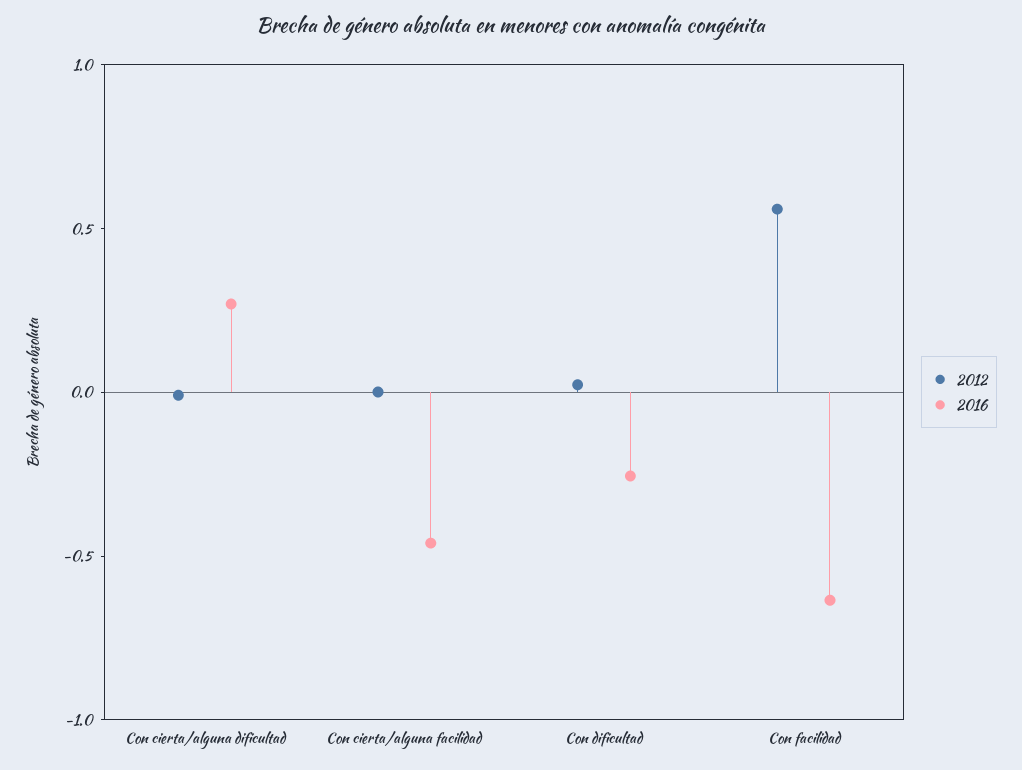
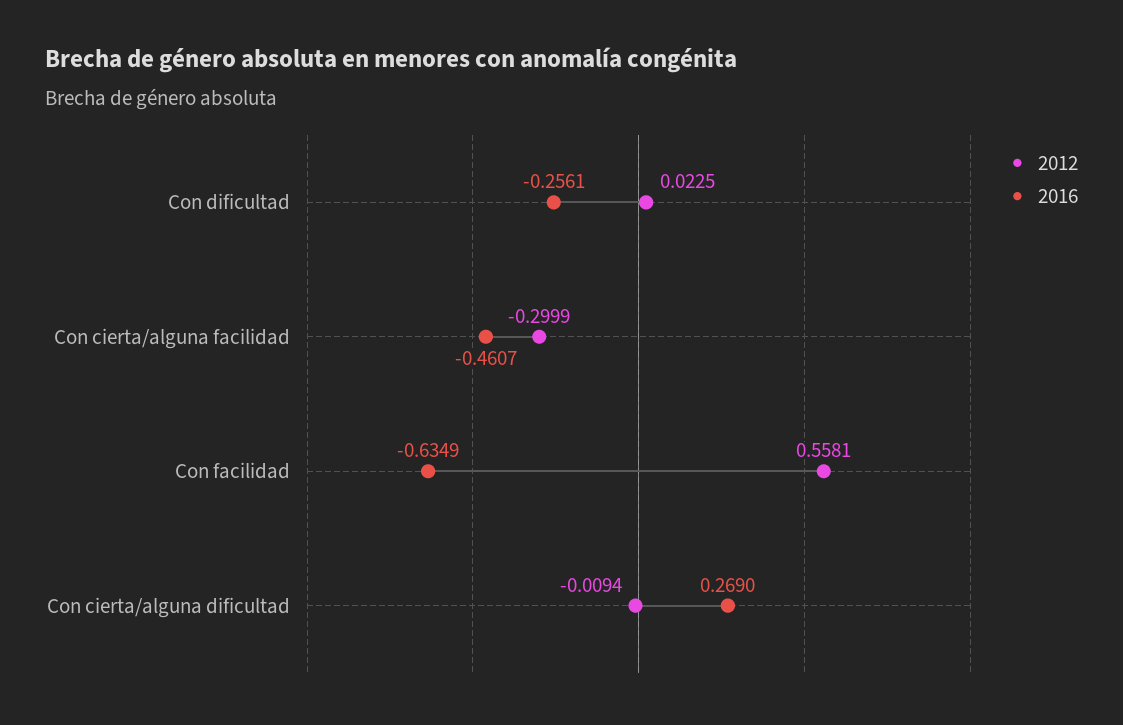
2012, Con cierta/alguna facilidad: 0 -> -0.2999

